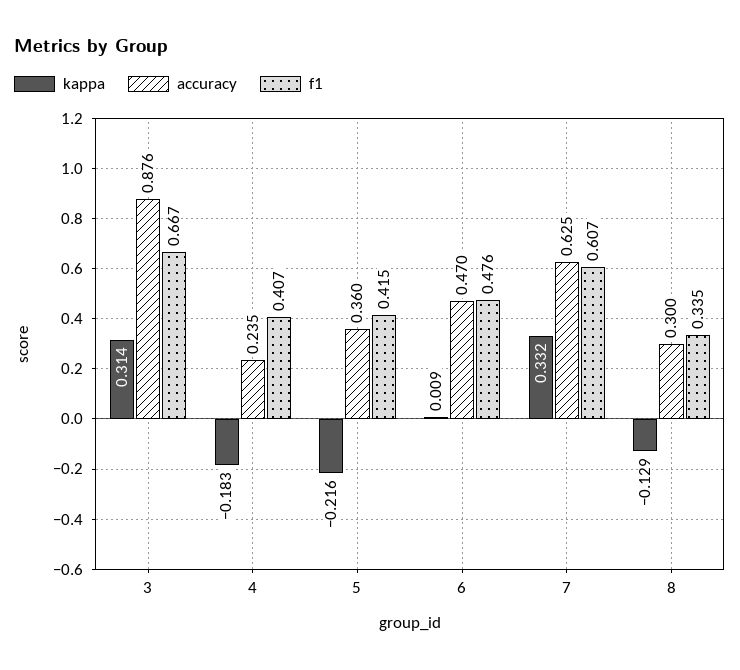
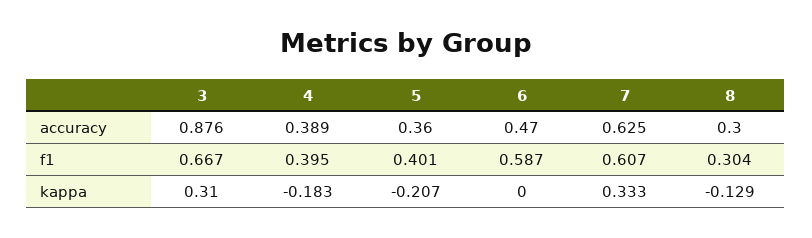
kappa, 3: 0.314 -> 0.31
accuracy, 4: 0.235 -> 0.389
f1, 4: 0.407 -> 0.395
kappa, 5: -0.216 -> -0.207
f1, 5: 0.415 -> 0.401
kappa, 6: 0.009 -> 0
f1, 6: 0.476 -> 0.587
kappa, 7: 0.332 -> 0.333
f1, 8: 0.335 -> 0.304

